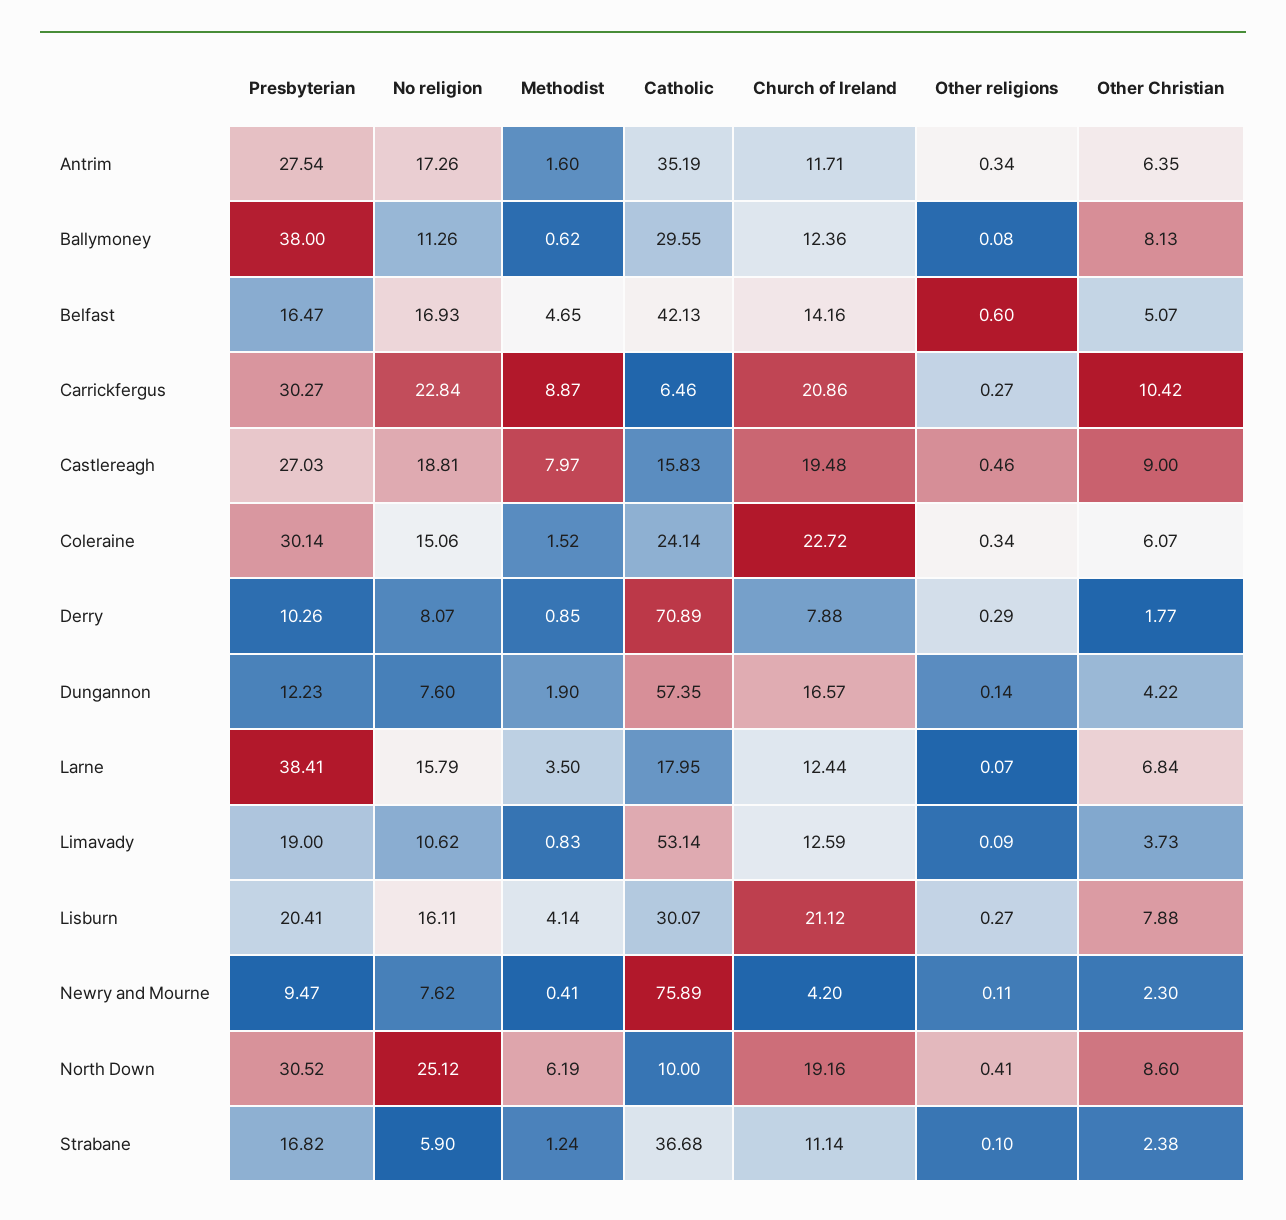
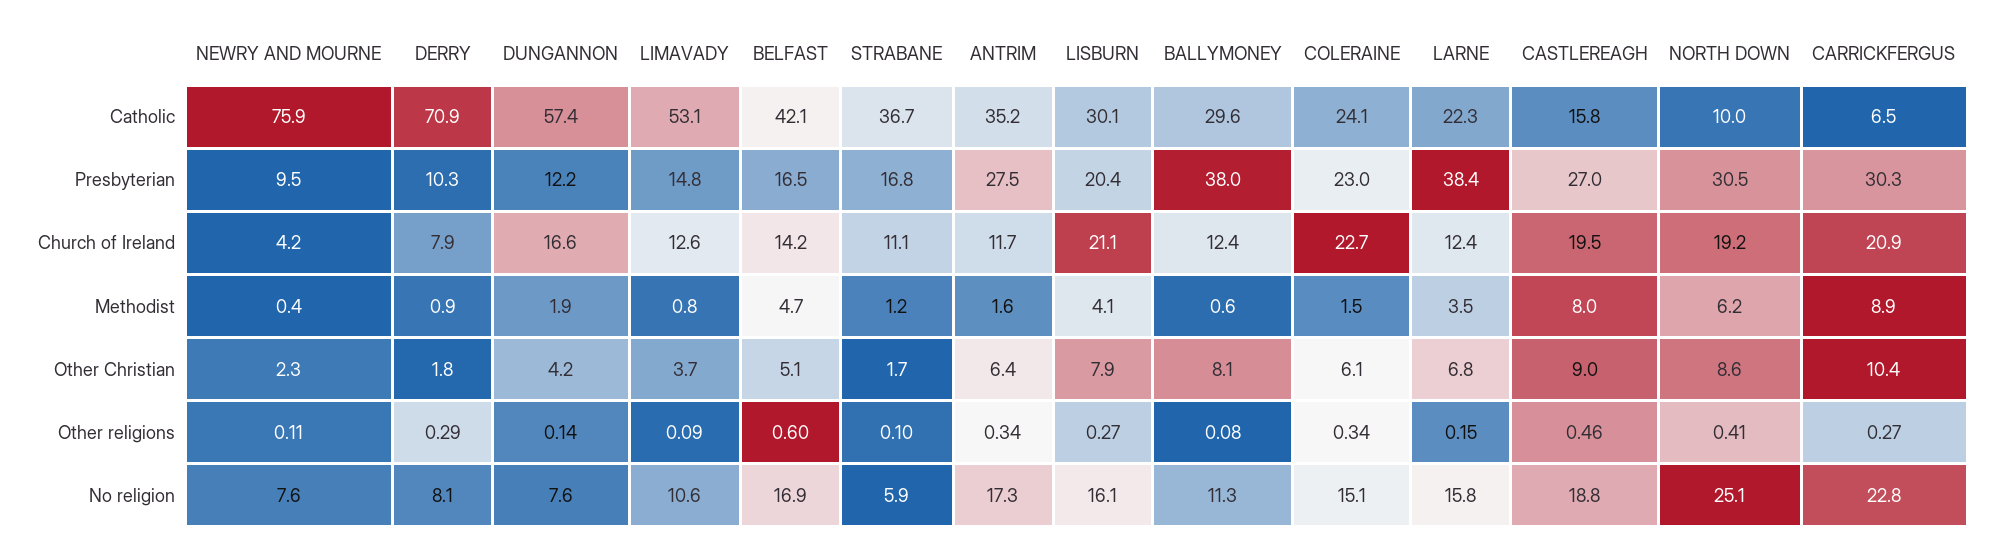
Presbyterian, Coleraine: 30.14 -> 23
Catholic, Larne: 17.95 -> 22.3
Other religions, Larne: 0.07 -> 0.15
Presbyterian, Limavady: 19 -> 14.8
Other Christian, Strabane: 2.38 -> 1.7

